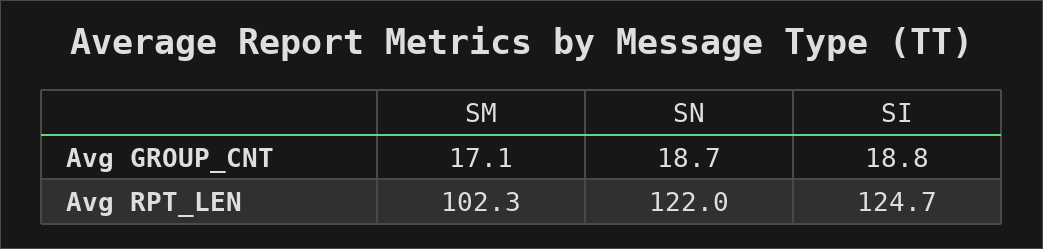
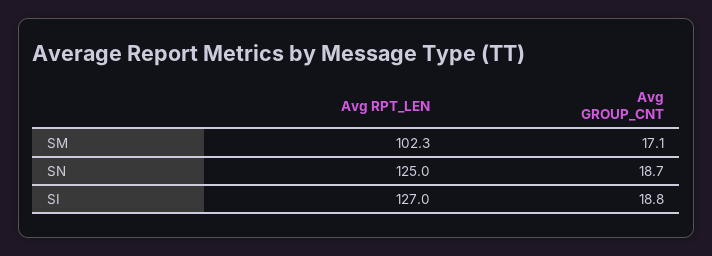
SN, Avg RPT_LEN: 122 -> 125
SI, Avg RPT_LEN: 124.7 -> 127

